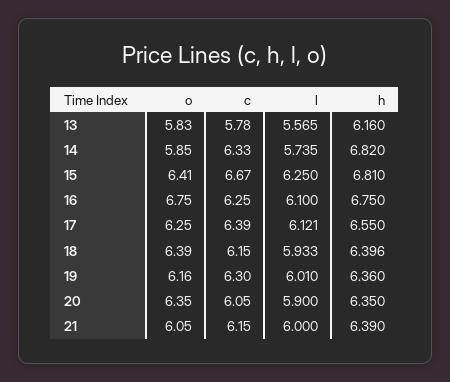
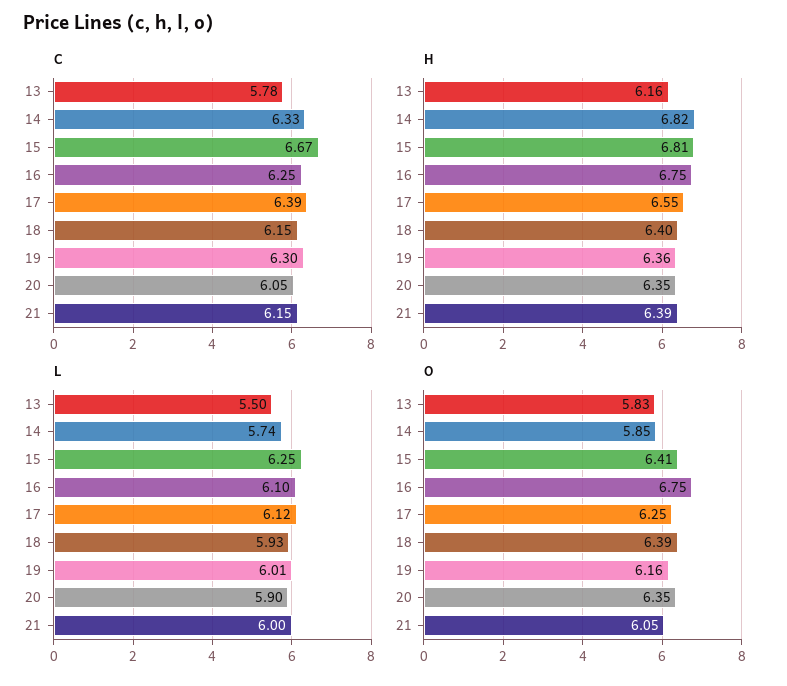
l, 13: 5.565 -> 5.5

